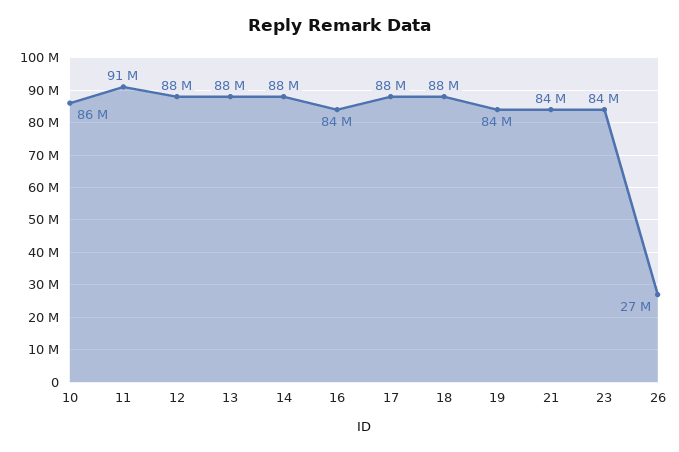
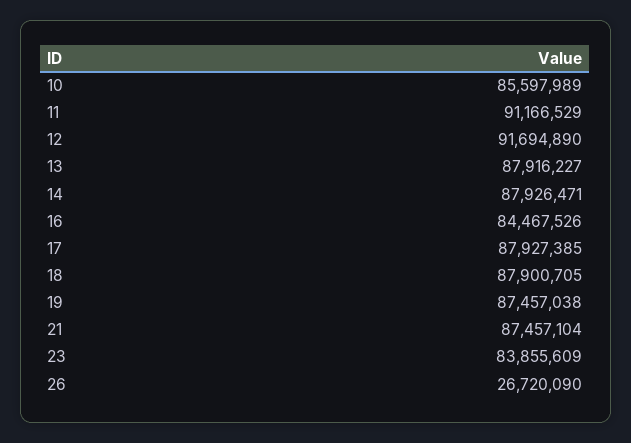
12: 88000000 -> 91694890
19: 84000000 -> 87457038
21: 84000000 -> 87457104

